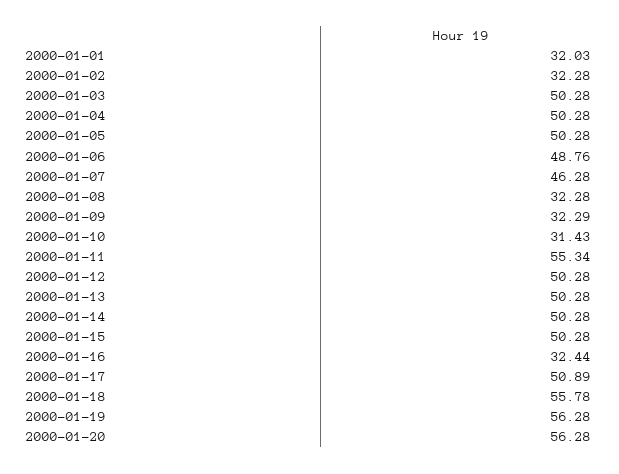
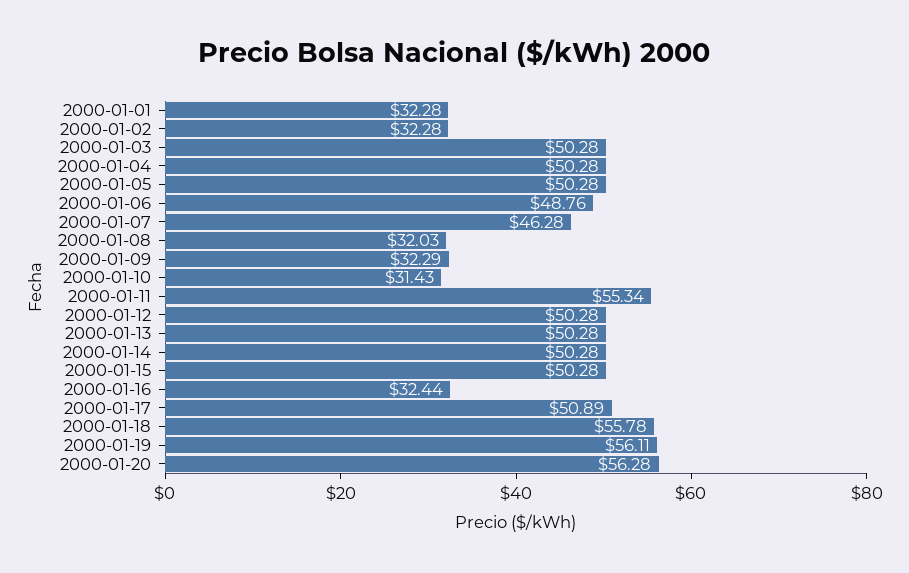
2000-01-01: 32.03 -> 32.28
2000-01-08: 32.28 -> 32.03
2000-01-19: 56.28 -> 56.11

